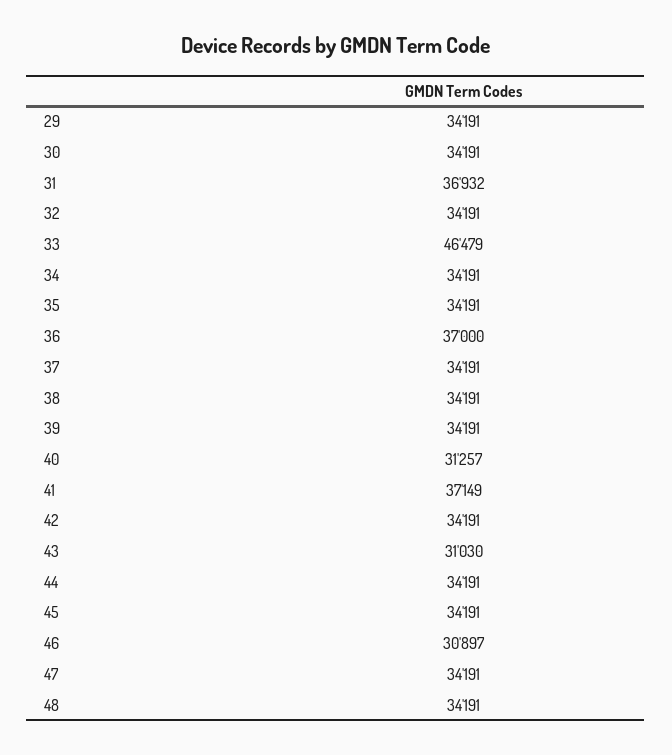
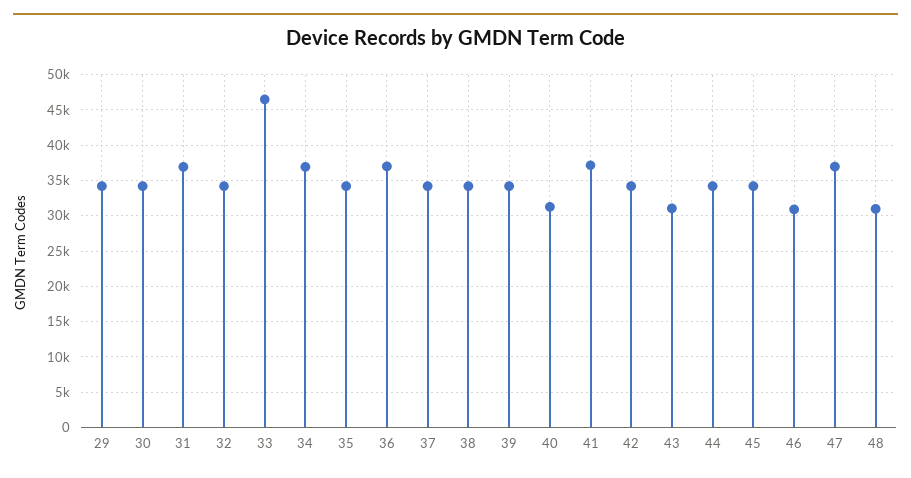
34: 34191 -> 37000
47: 34191 -> 37000
48: 34191 -> 31000

